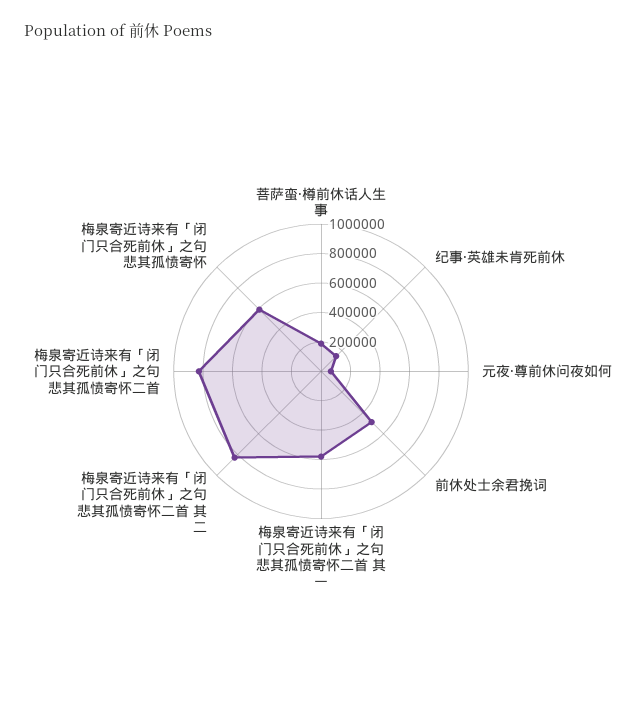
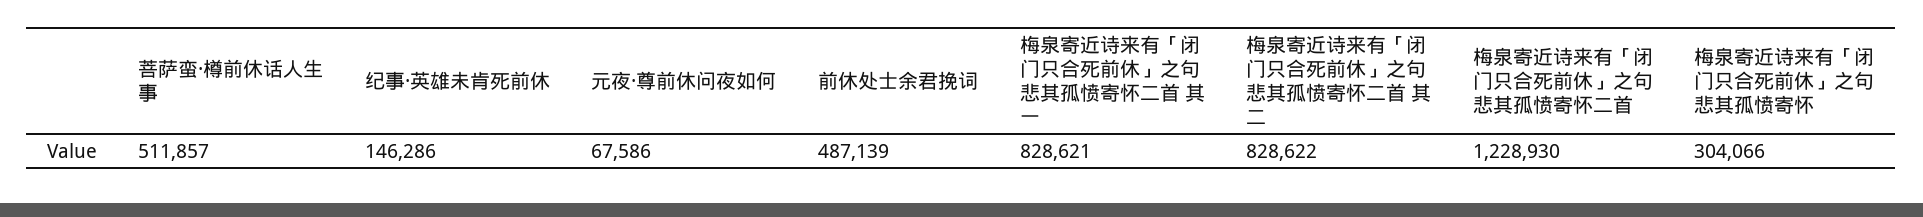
菩萨蛮·樽前休话人生事: 200000 -> 511857
梅泉寄近诗来有「闭门只合死前休」之句悲其孤愤寄怀二首 其一: 600000 -> 828621
梅泉寄近诗来有「闭门只合死前休」之句悲其孤愤寄怀二首: 800000 -> 1228930
梅泉寄近诗来有「闭门只合死前休」之句悲其孤愤寄怀: 600000 -> 304066

